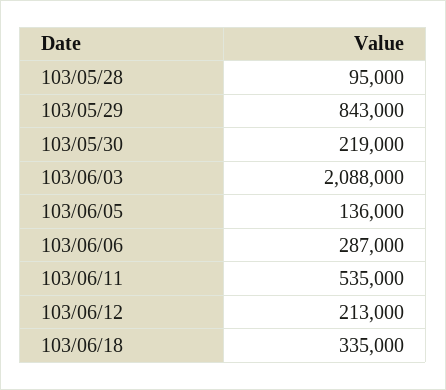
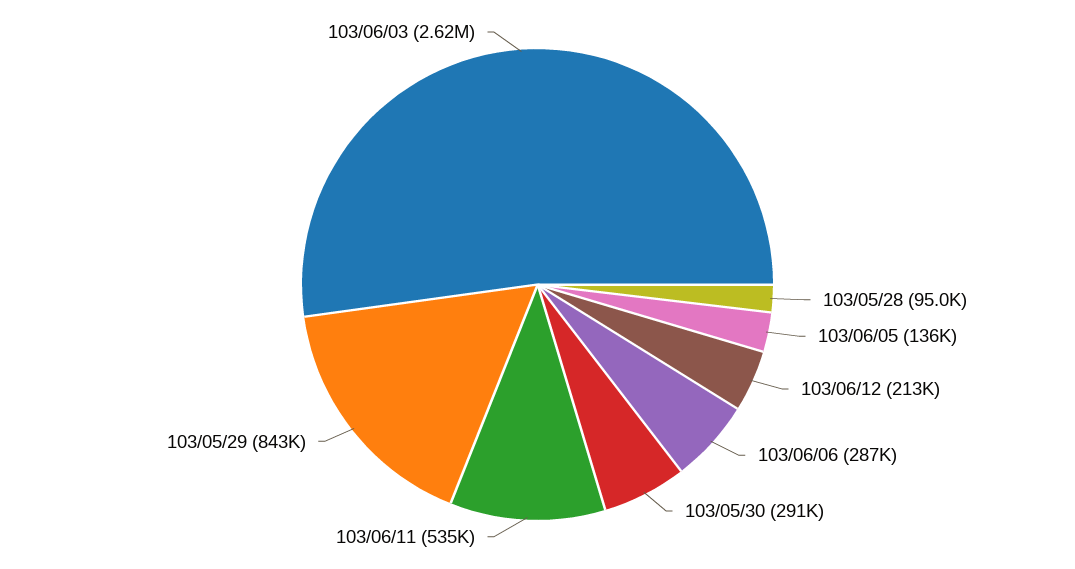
103/05/30: 219000 -> 291000
103/06/03: 2088000 -> 2620000
103/06/18: 335000 -> none

